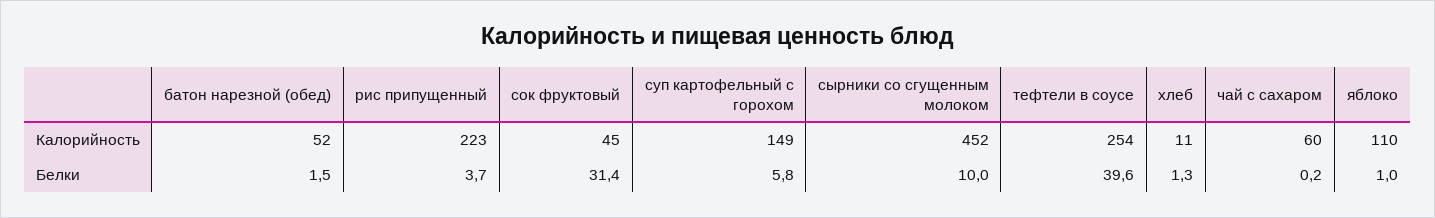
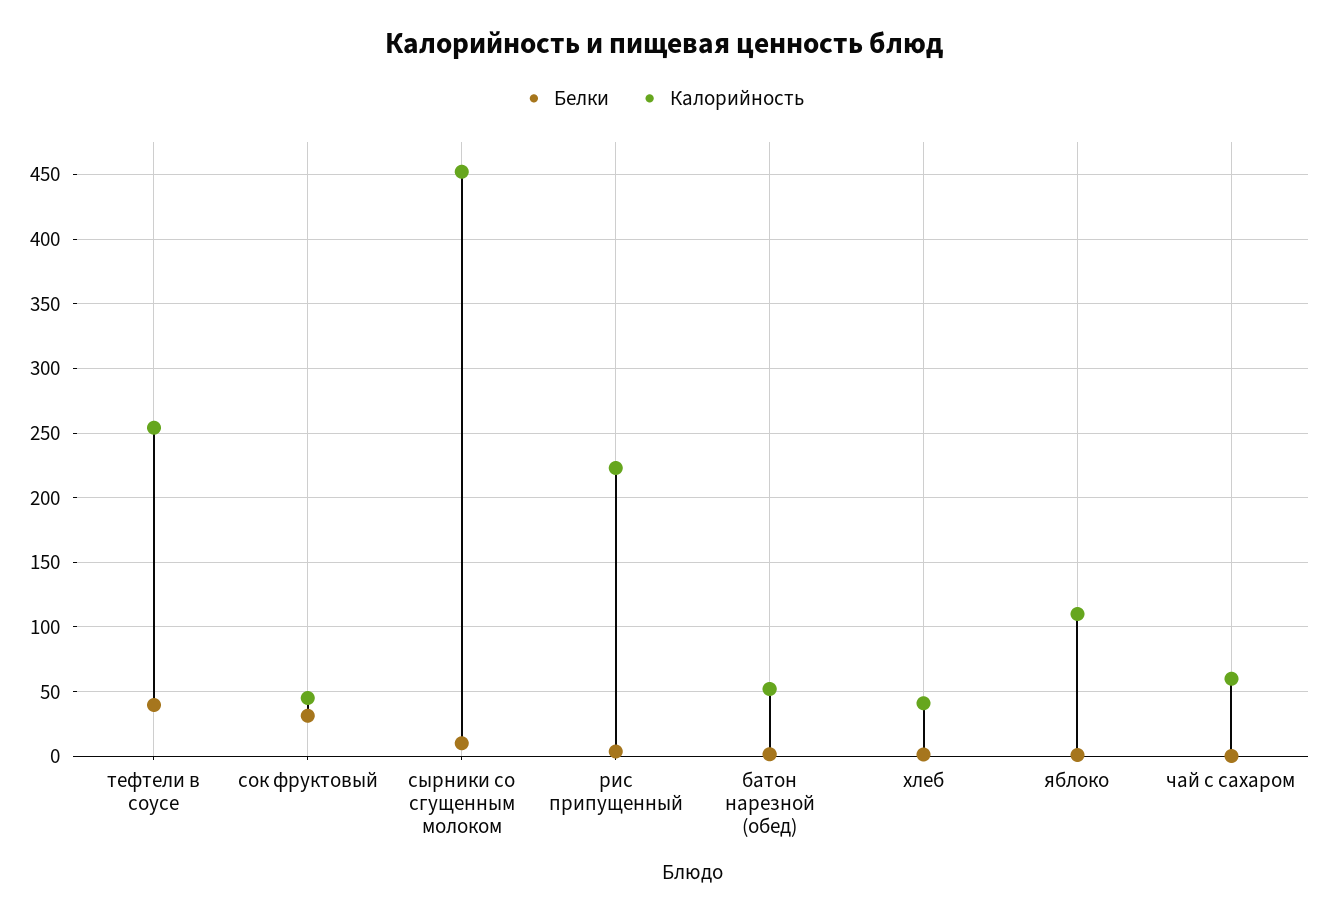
Калорийность, суп картофельный с горохом: 149 -> none
Калорийность, хлеб: 11 -> 40
Белки, суп картофельный с горохом: 5.8 -> none

